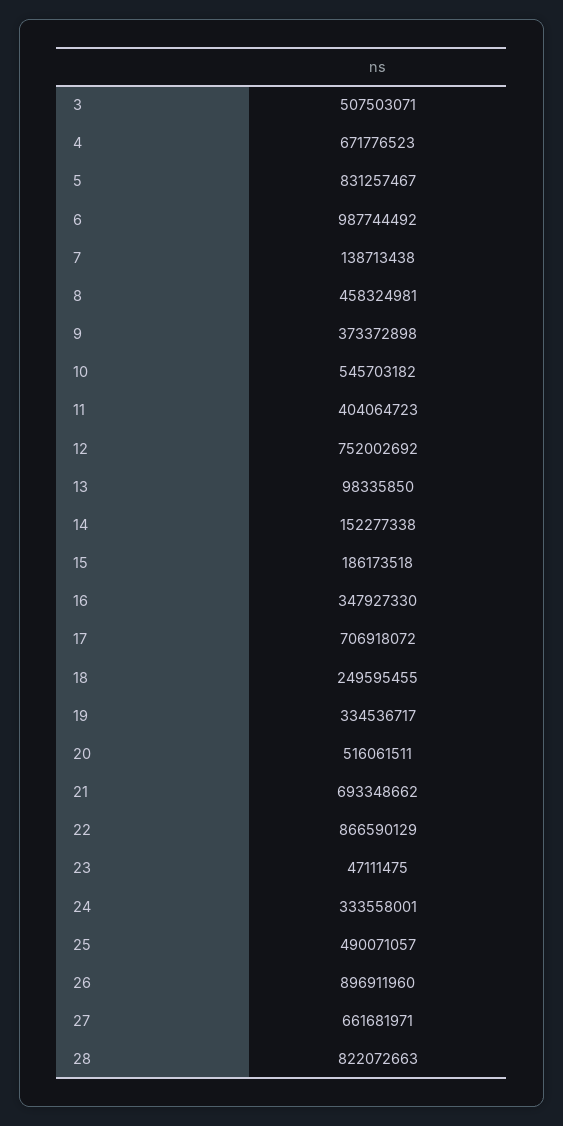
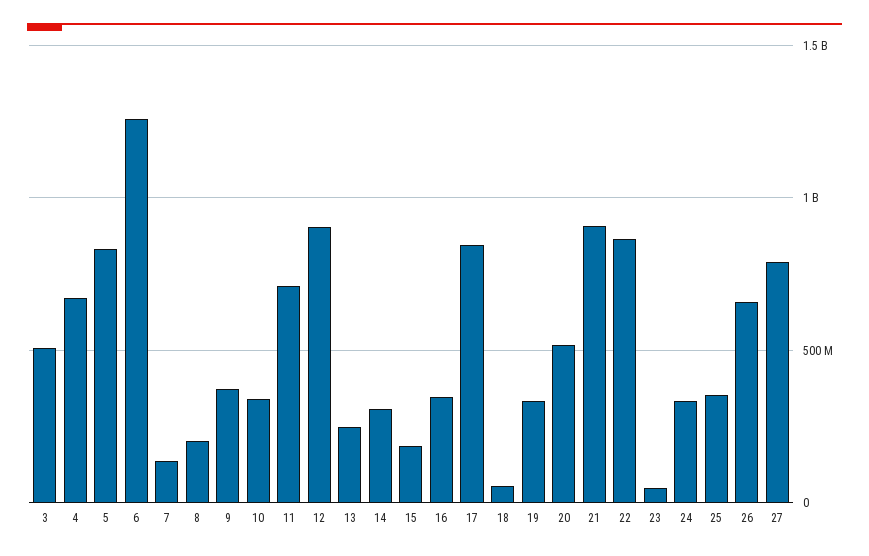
6: 987744492 -> 1250000000
8: 458324981 -> 200000000
10: 545703182 -> 350000000
11: 404064723 -> 700000000
12: 752002692 -> 900000000
13: 98335850 -> 250000000
14: 152277338 -> 300000000
17: 706918072 -> 850000000
18: 249595455 -> 50000000
21: 693348662 -> 900000000
25: 490071057 -> 350000000
26: 896911960 -> 650000000
27: 661681971 -> 800000000
28: 822072663 -> none

